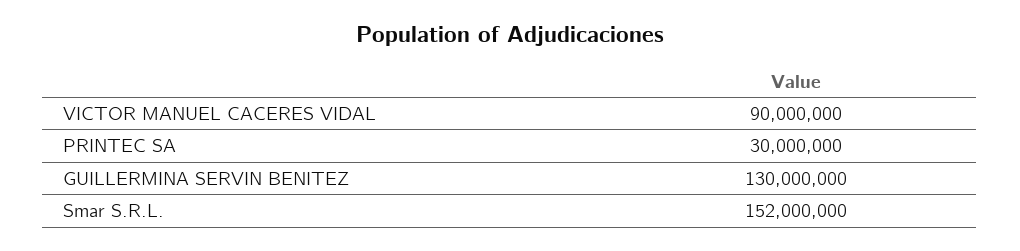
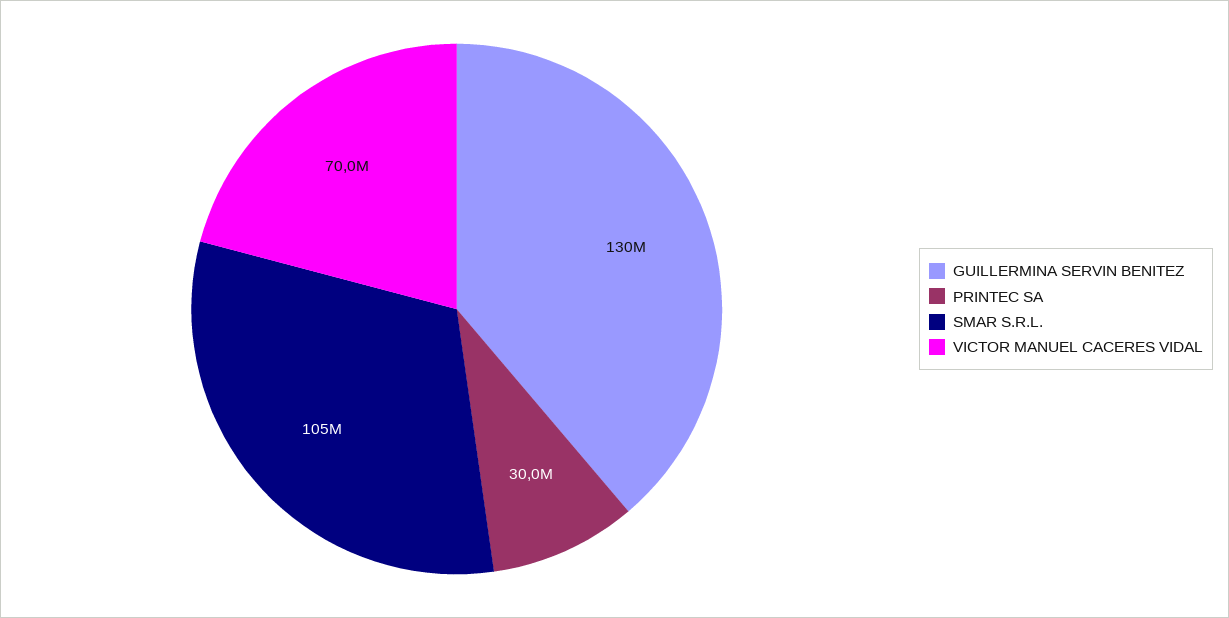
VICTOR MANUEL CACERES VIDAL: 90000000 -> 70000000
Smar S.R.L.: 152000000 -> 105000000

